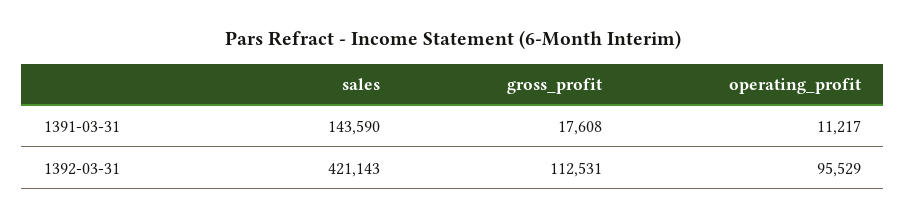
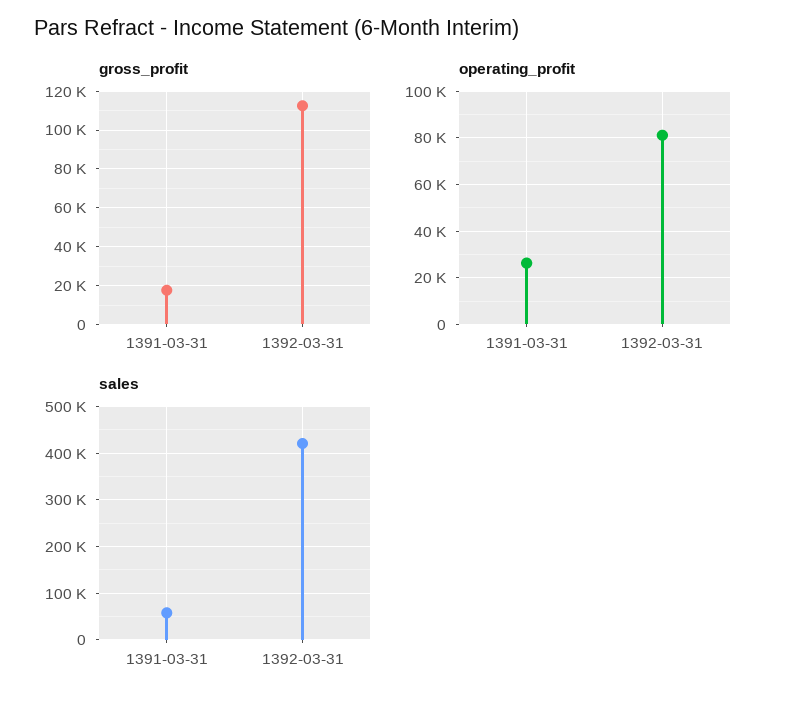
sales, 1391-03-31: 143590 -> 60000
operating_profit, 1391-03-31: 11217 -> 25000
operating_profit, 1392-03-31: 95529 -> 80000

